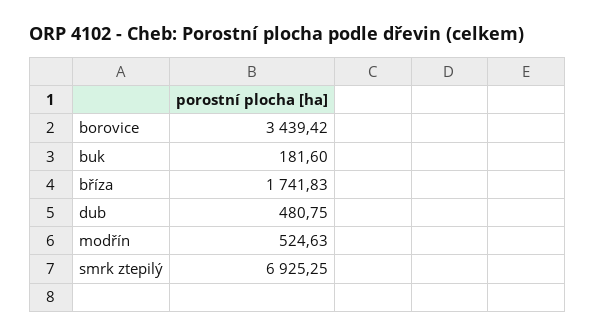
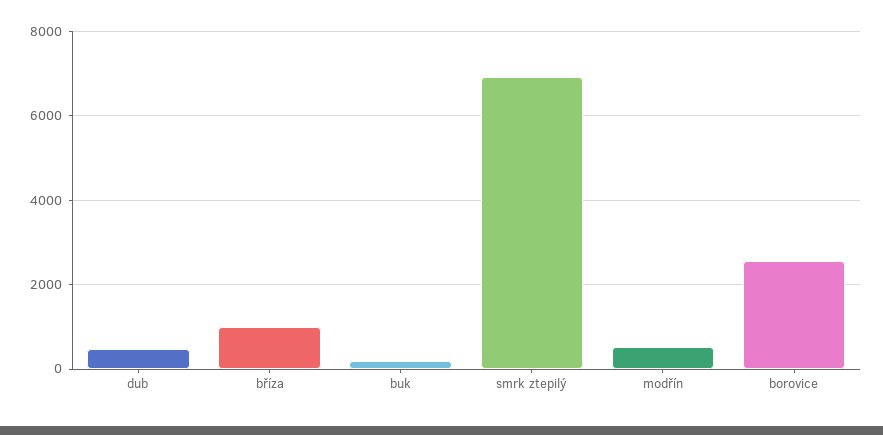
borovice: 3439.42 -> 2600
bříza: 1741.83 -> 1000

